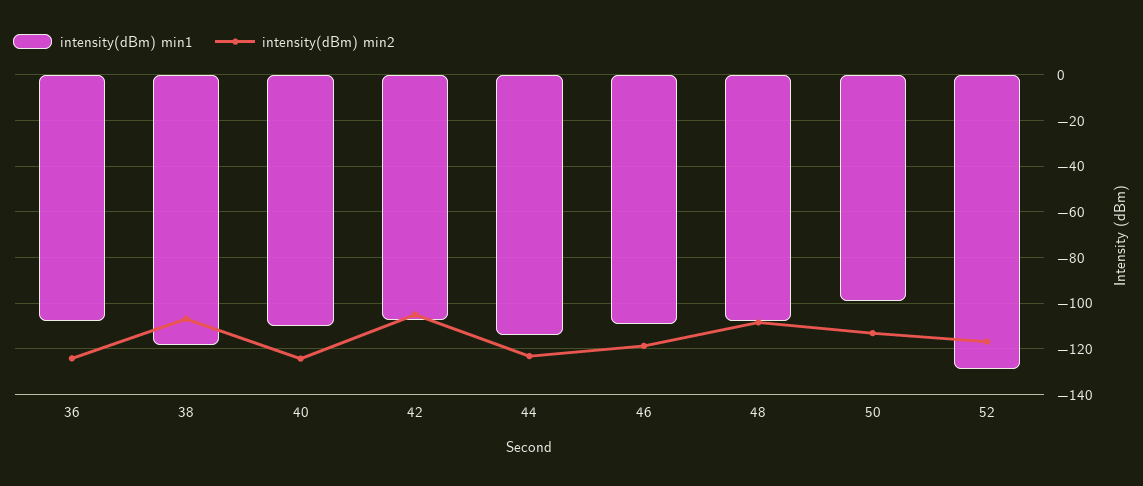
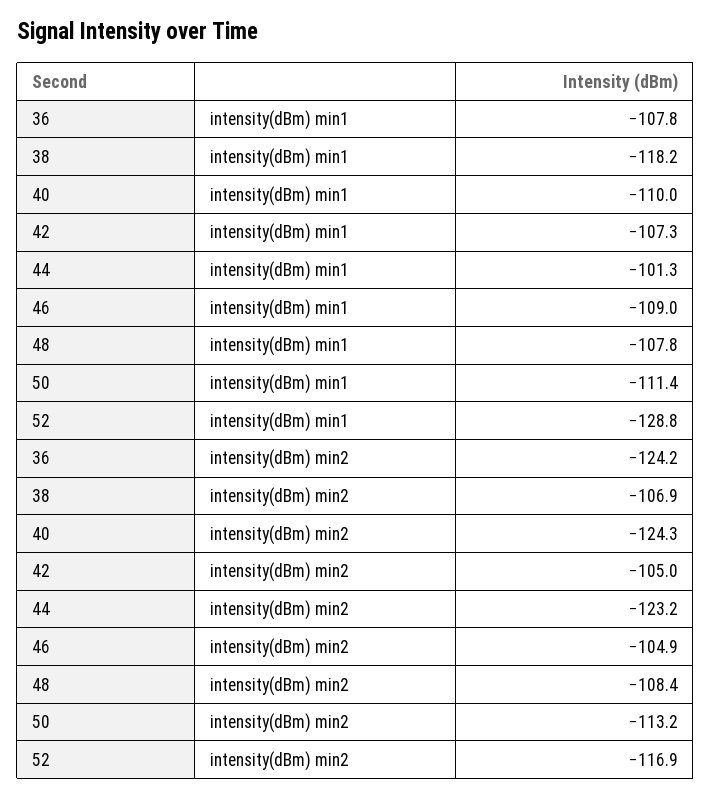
intensity(dBm) min1, 44: -115 -> -101.3
intensity(dBm) min2, 46: -120 -> -104.9
intensity(dBm) min1, 50: -100 -> -111.4

